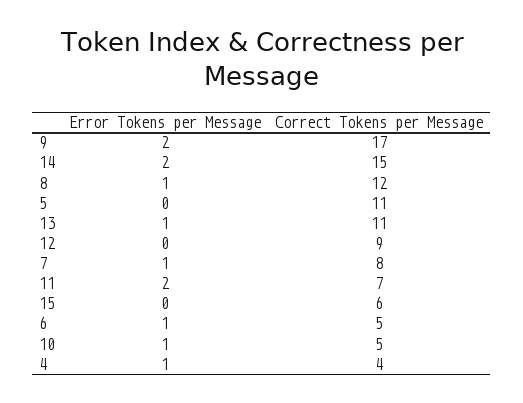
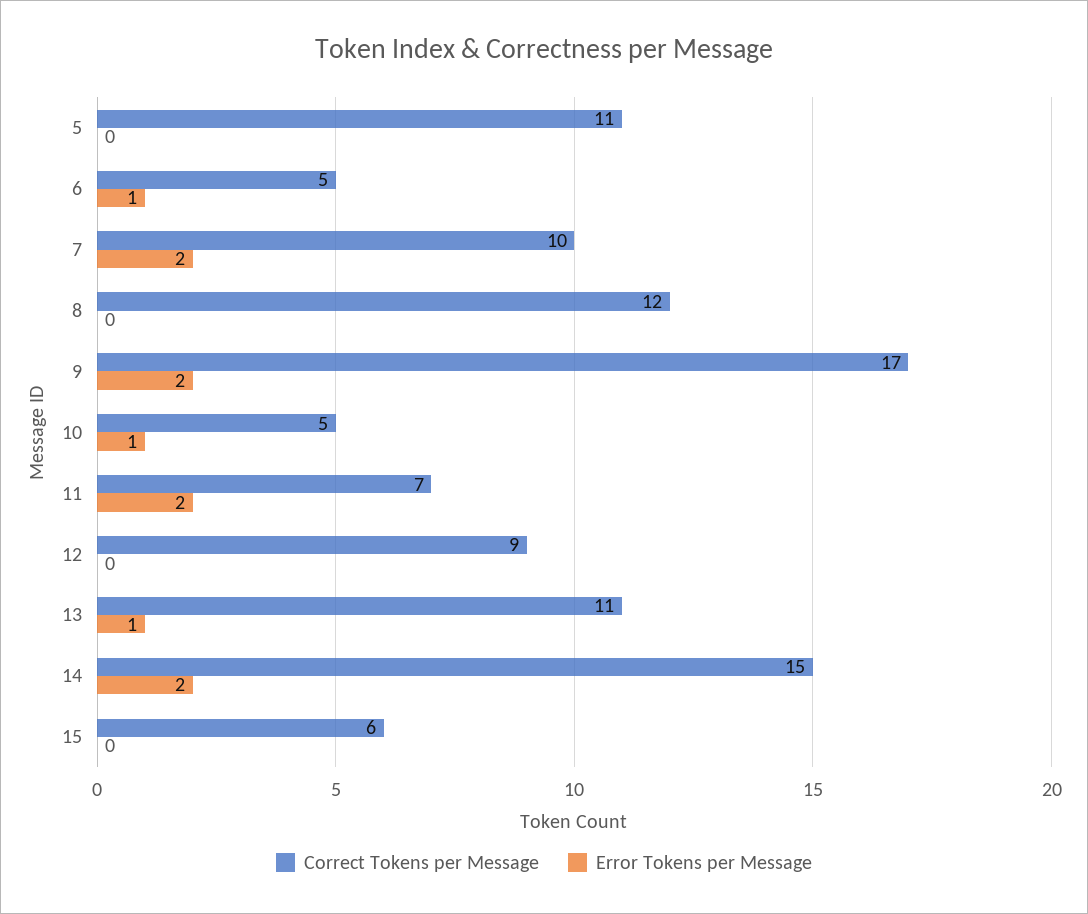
Error Tokens per Message, 8: 1 -> 0
Error Tokens per Message, 7: 1 -> 2
Correct Tokens per Message, 7: 8 -> 10
Error Tokens per Message, 4: 1 -> none
Correct Tokens per Message, 4: 4 -> none

